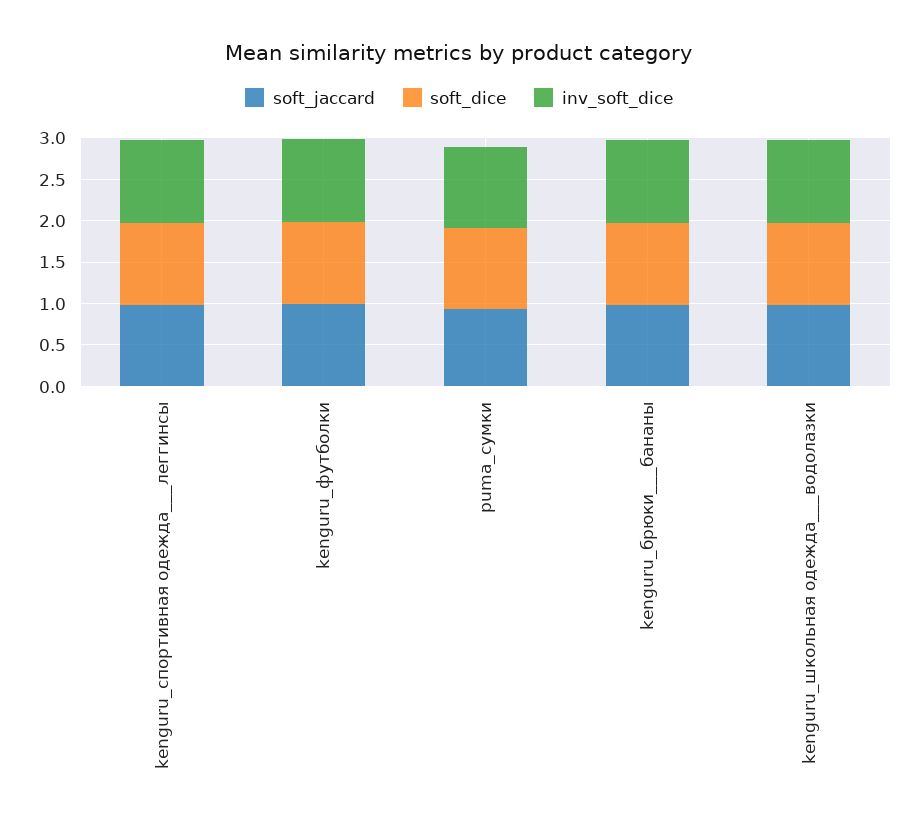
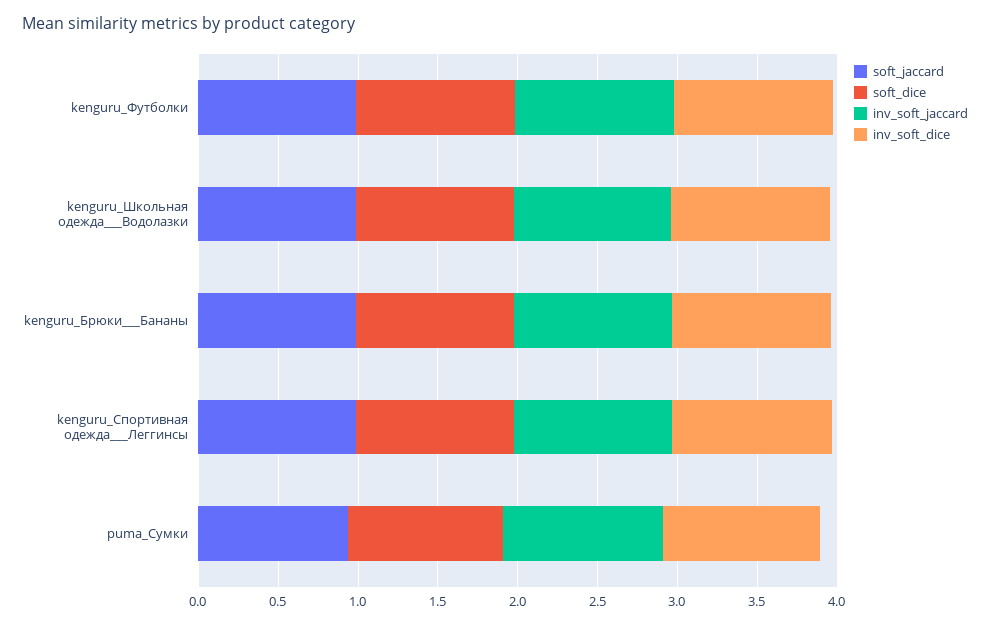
inv_soft_jaccard, kenguru_футболки: none -> 1
inv_soft_jaccard, kenguru_школьная одежда___водолазки: none -> 1
inv_soft_jaccard, kenguru_брюки___бананы: none -> 1
inv_soft_jaccard, kenguru_спортивная одежда___леггинсы: none -> 1
inv_soft_jaccard, puma_сумки: none -> 1

